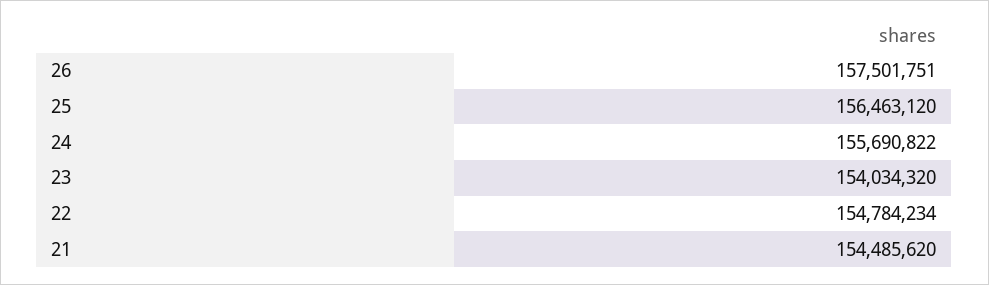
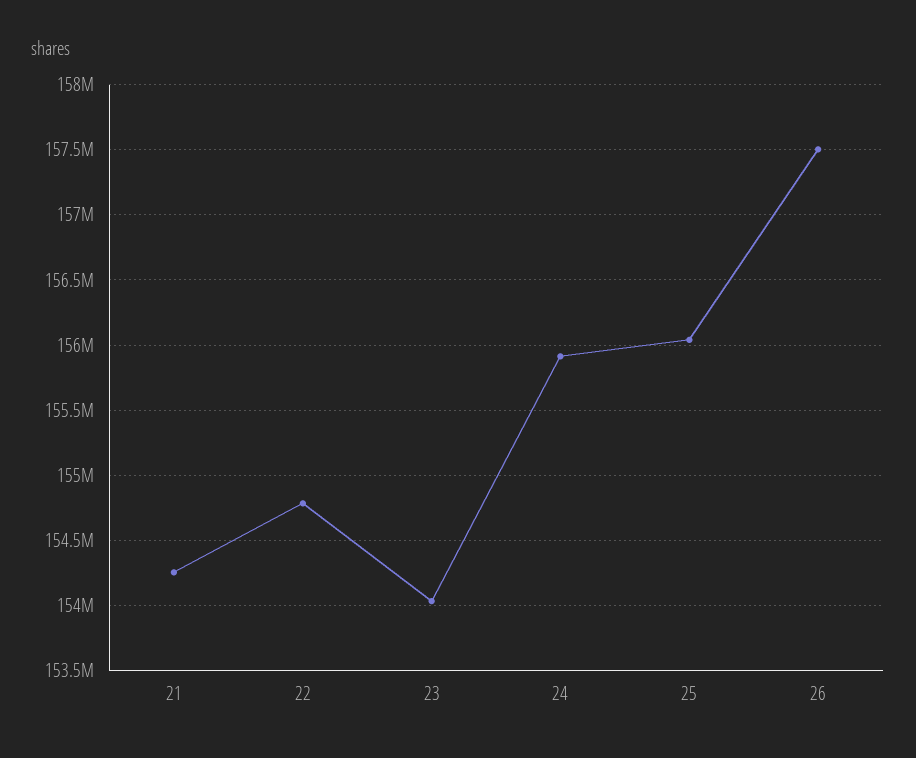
25: 156463120 -> 156050000
24: 155690822 -> 155900000
21: 154485620 -> 154250000

